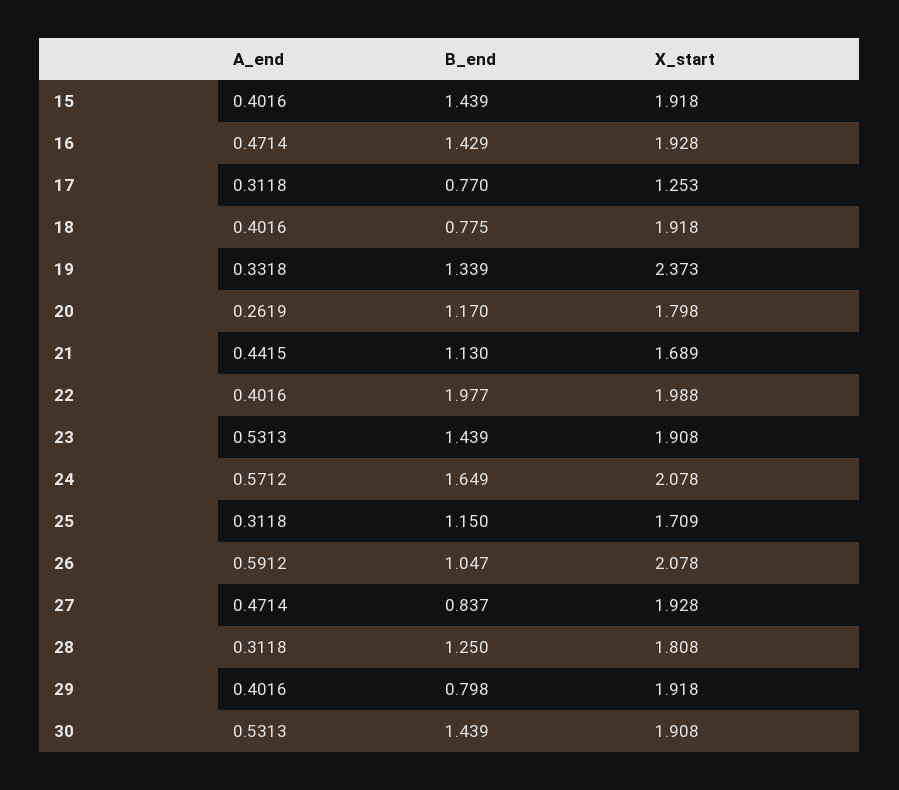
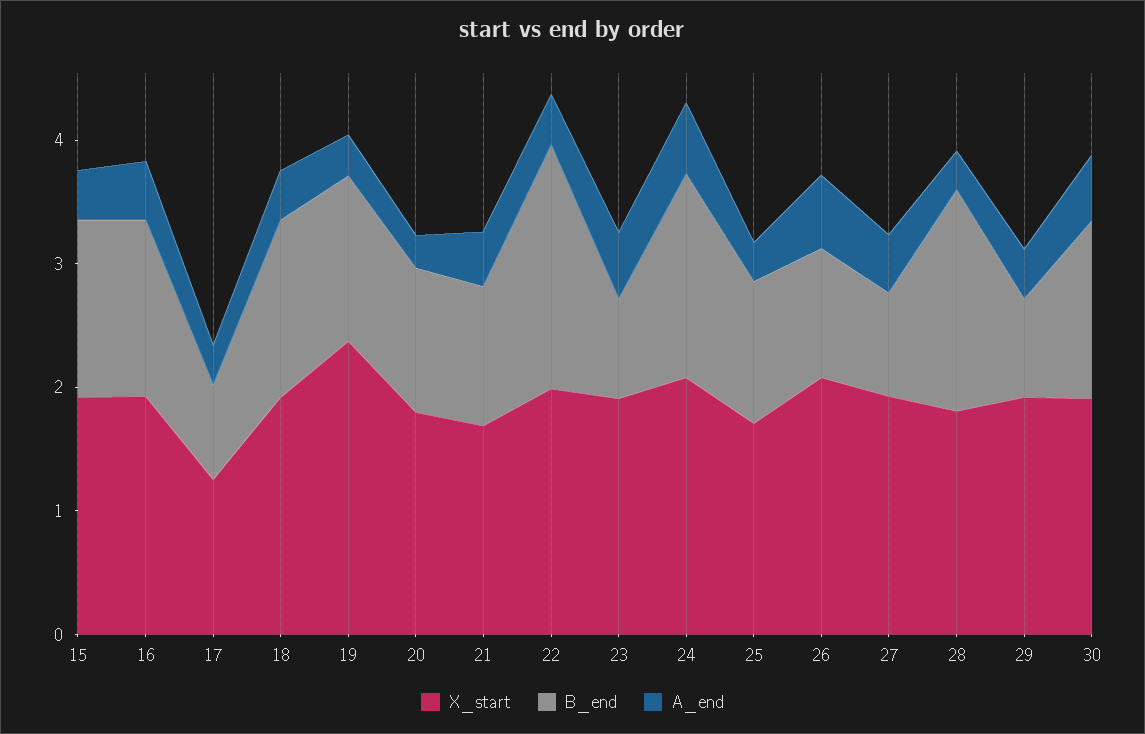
B_end, 18: 0.775 -> 1.4
B_end, 23: 1.439 -> 0.8
B_end, 28: 1.25 -> 1.8

